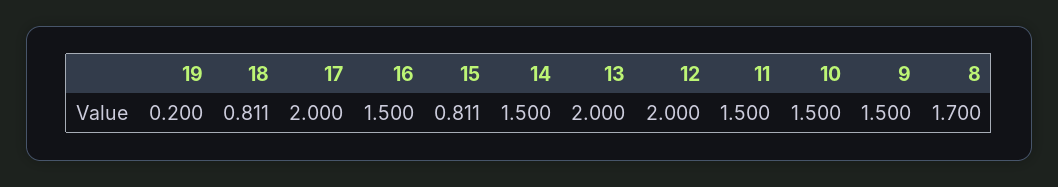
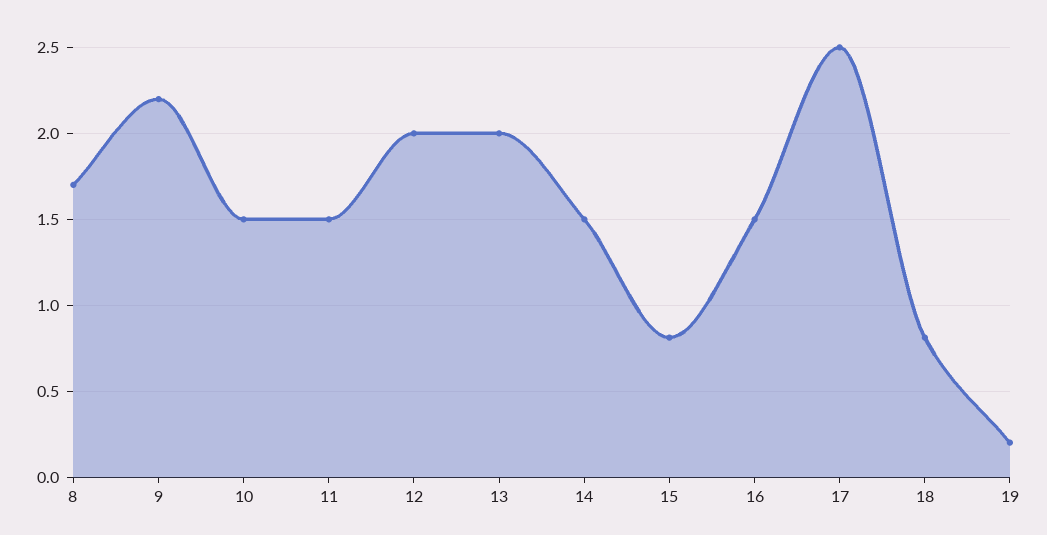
17: 2 -> 2.5
9: 1.5 -> 2.2

